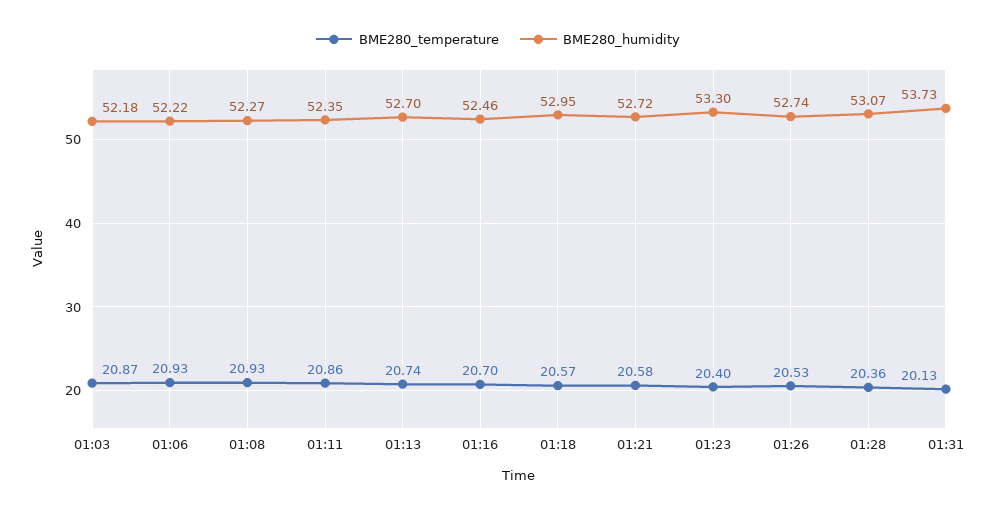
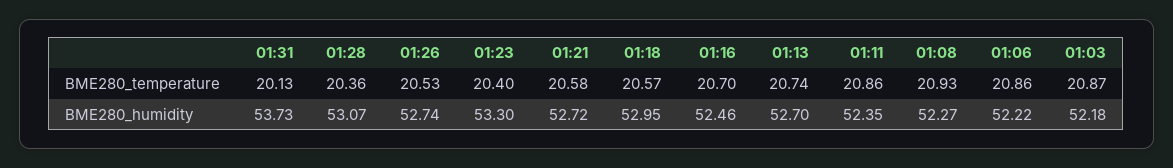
BME280_temperature, 01:06: 20.93 -> 20.86

